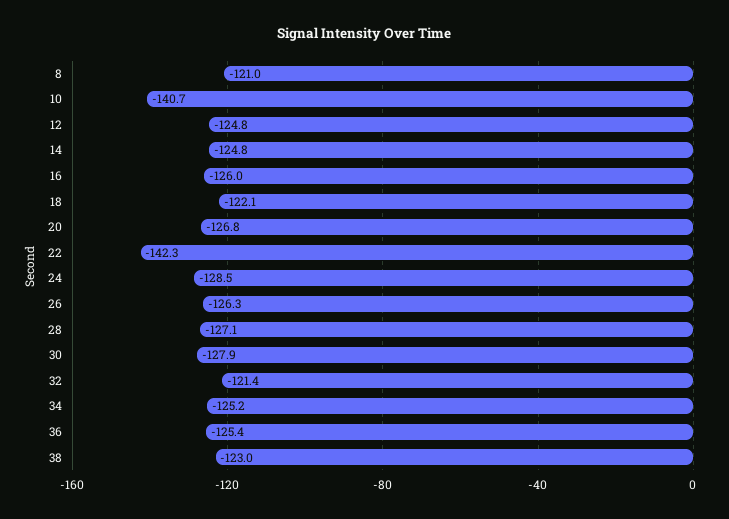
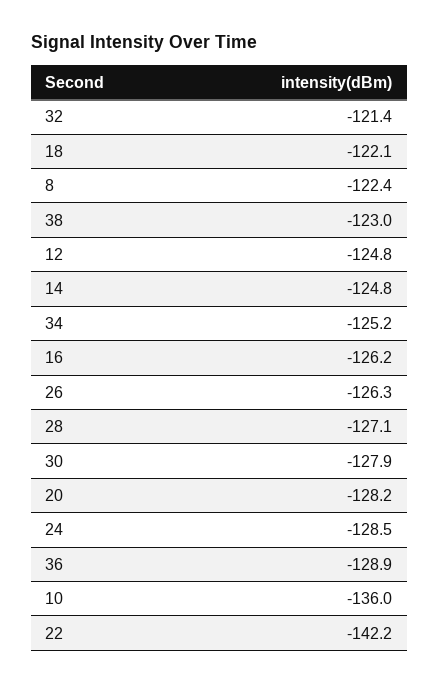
8: -121 -> -122.4
10: -140.7 -> -136
16: -126 -> -126.2
20: -126.8 -> -128.2
22: -142.3 -> -142.2
36: -125.4 -> -128.9

